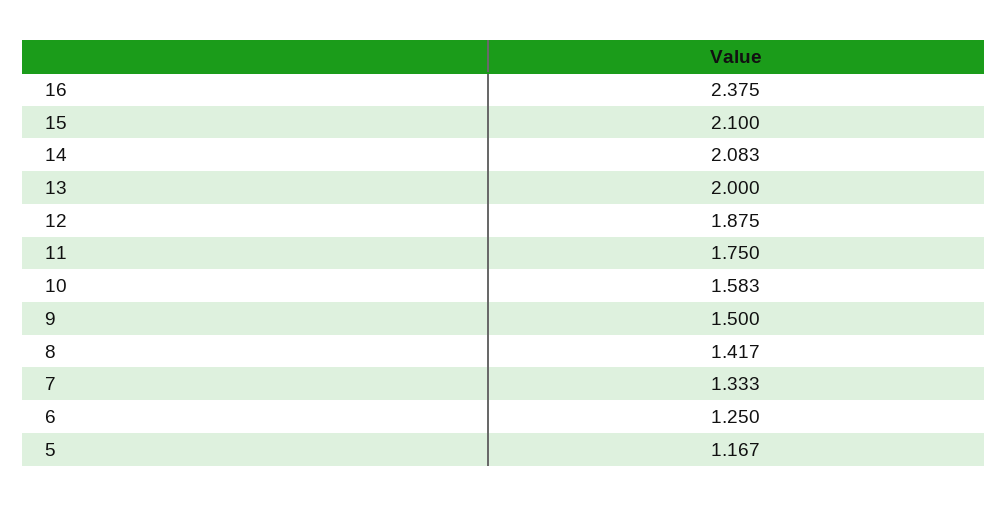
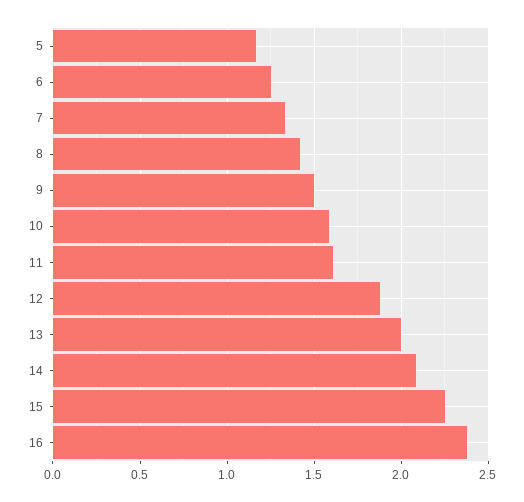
15: 2.1 -> 2.25
11: 1.75 -> 1.6

